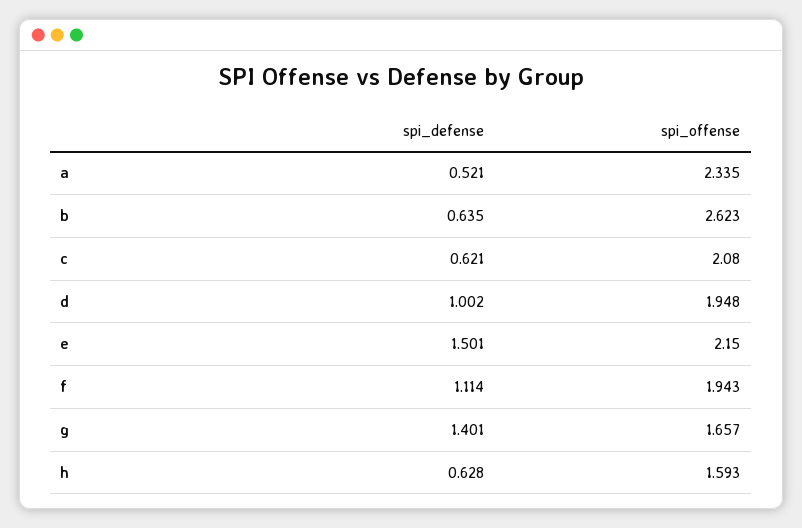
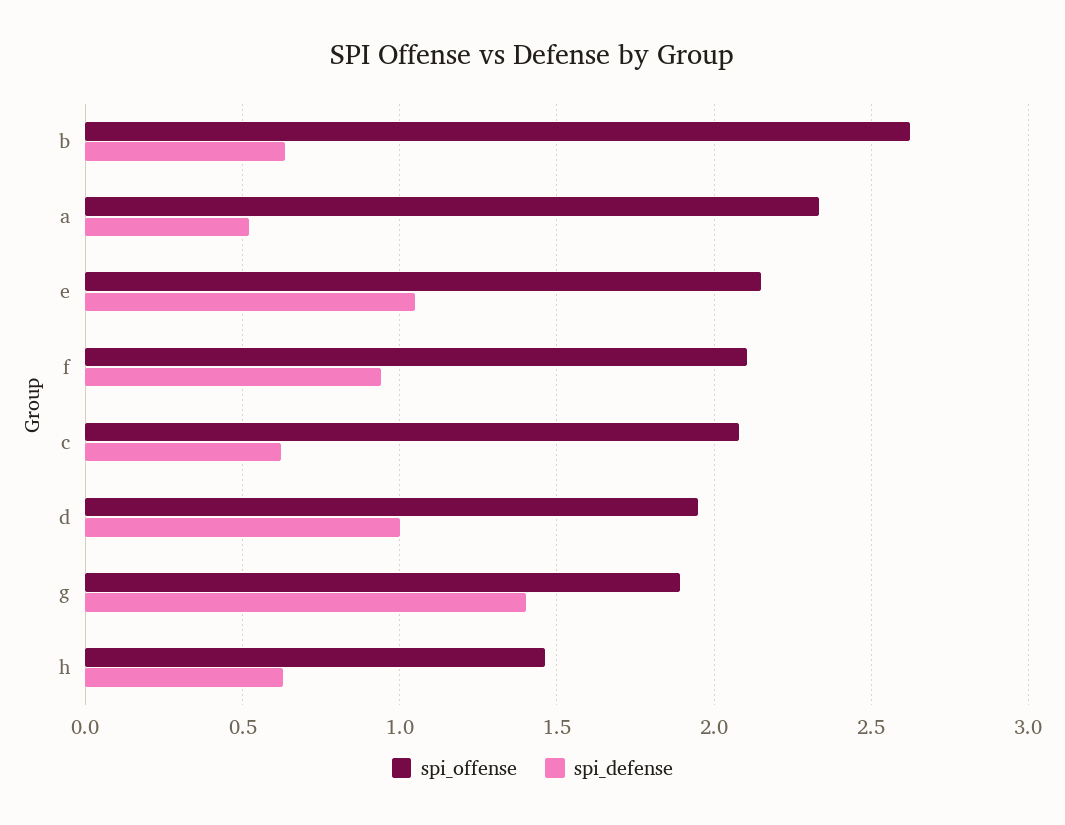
spi_defense, e: 1.501 -> 1.05
spi_defense, f: 1.114 -> 0.95
spi_offense, f: 1.943 -> 2.1
spi_offense, g: 1.657 -> 1.9
spi_offense, h: 1.593 -> 1.45

